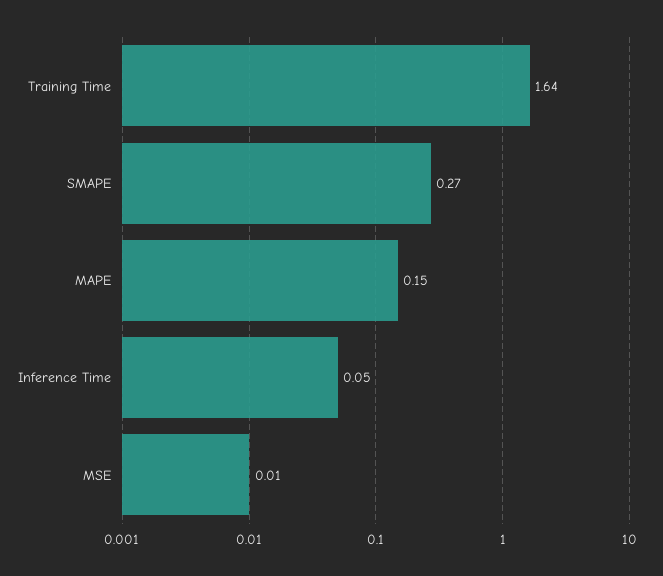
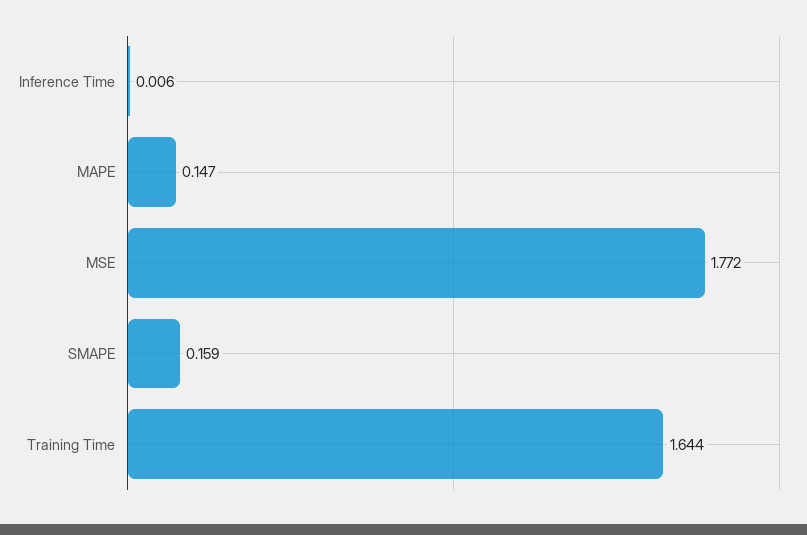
SMAPE: 0.27 -> 0.159
Inference Time: 0.05 -> 0.006
MSE: 0.01 -> 1.772

